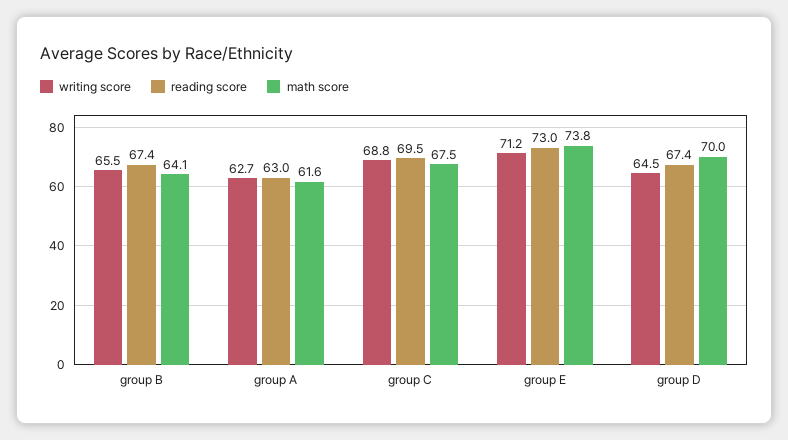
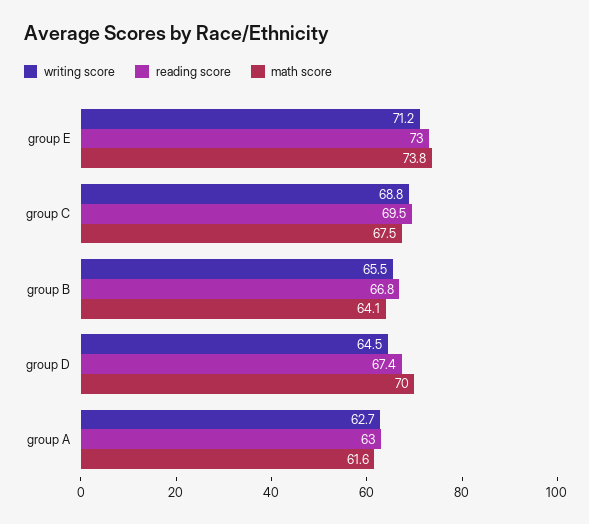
reading score, group B: 67.4 -> 66.8

